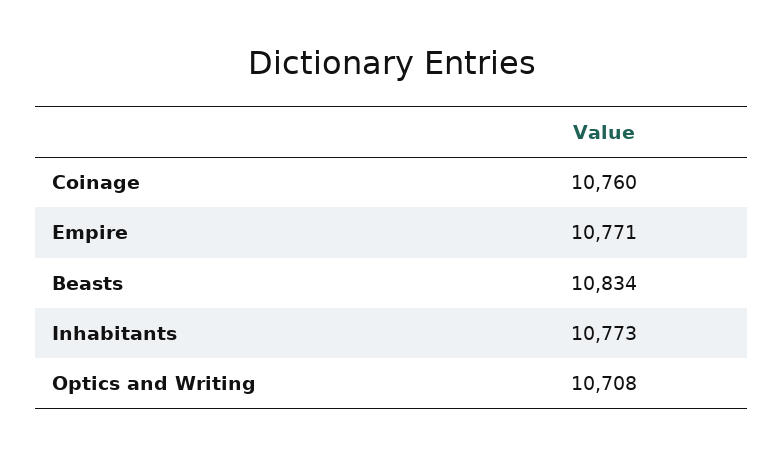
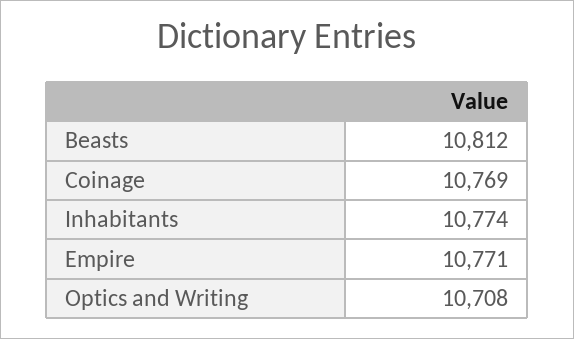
Coinage: 10760 -> 10769
Beasts: 10834 -> 10812
Inhabitants: 10773 -> 10774

